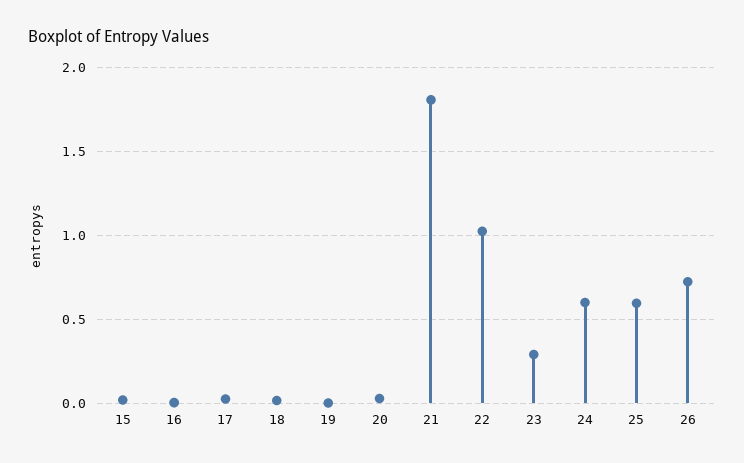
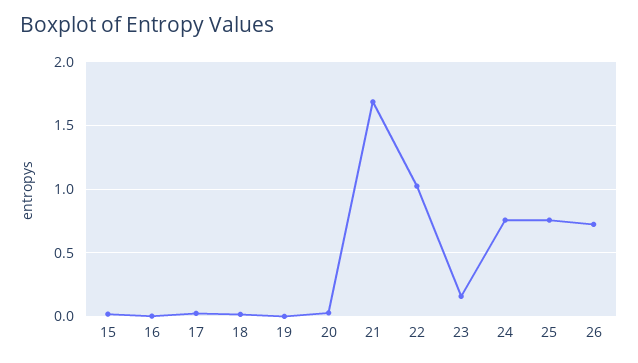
21: 1.8 -> 1.7
23: 0.3 -> 0.15
24: 0.6 -> 0.75
25: 0.6 -> 0.75

